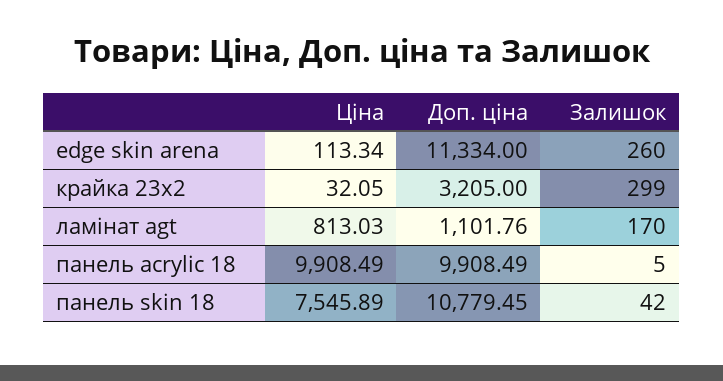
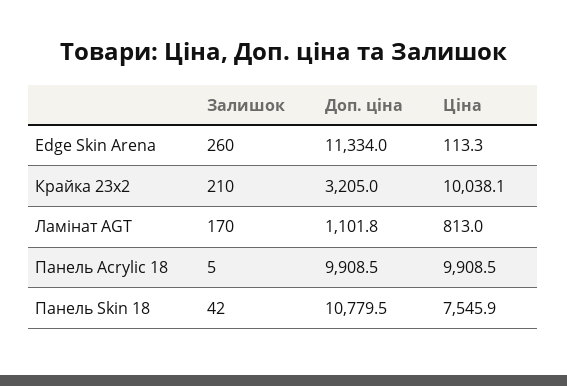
Ціна, крайка 23x2: 32.05 -> 10038.1
Залишок, крайка 23x2: 299 -> 210

